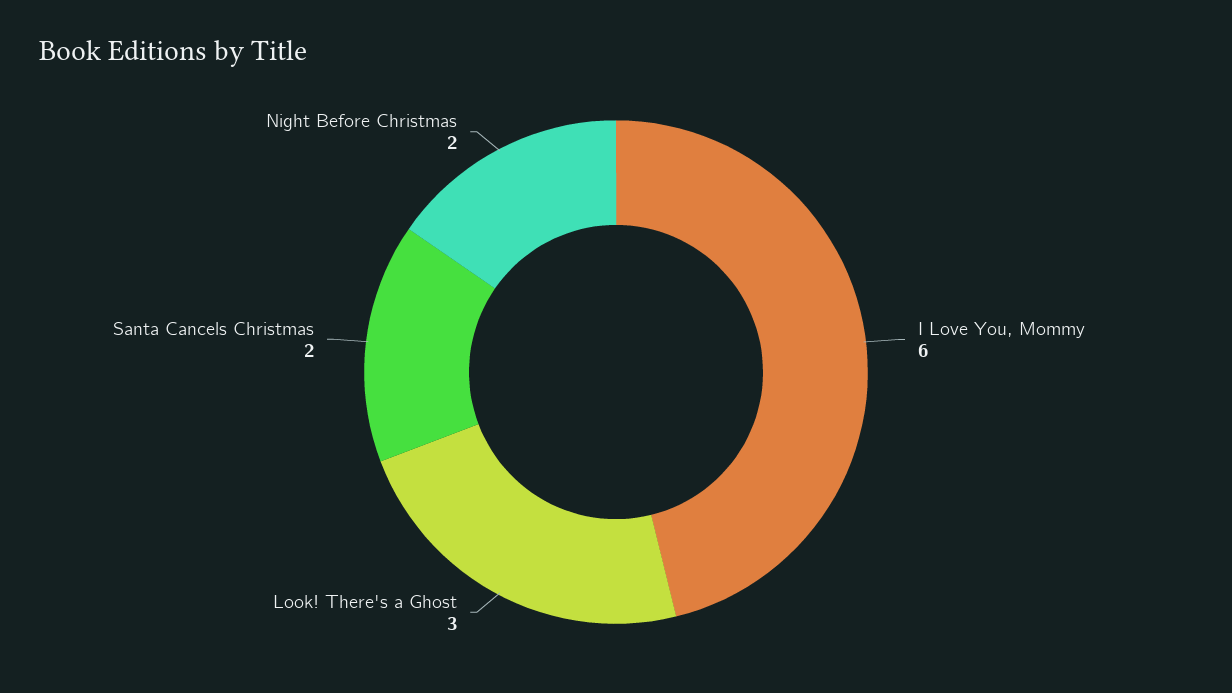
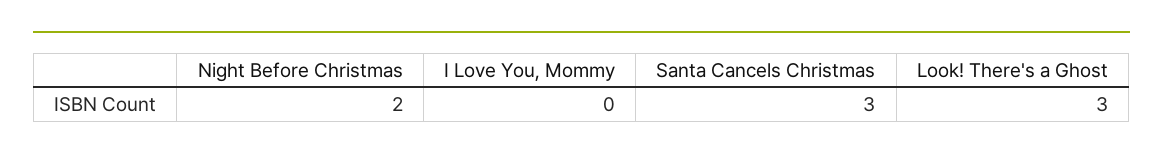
I Love You, Mommy: 6 -> 0
Santa Cancels Christmas: 2 -> 3

